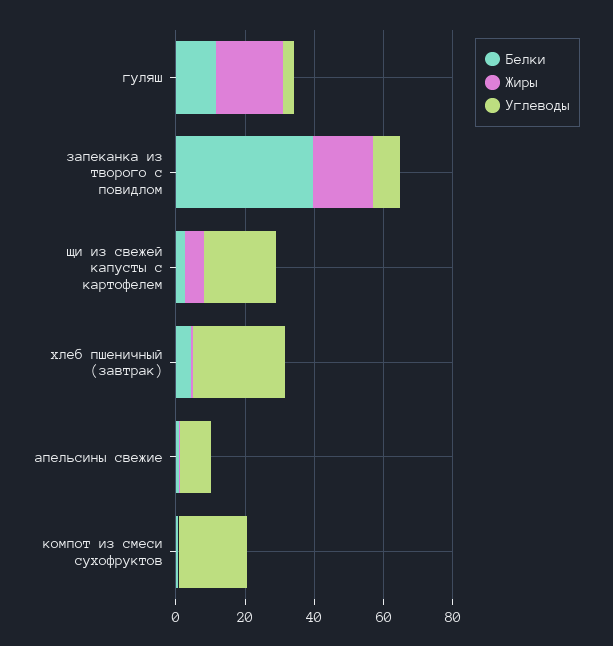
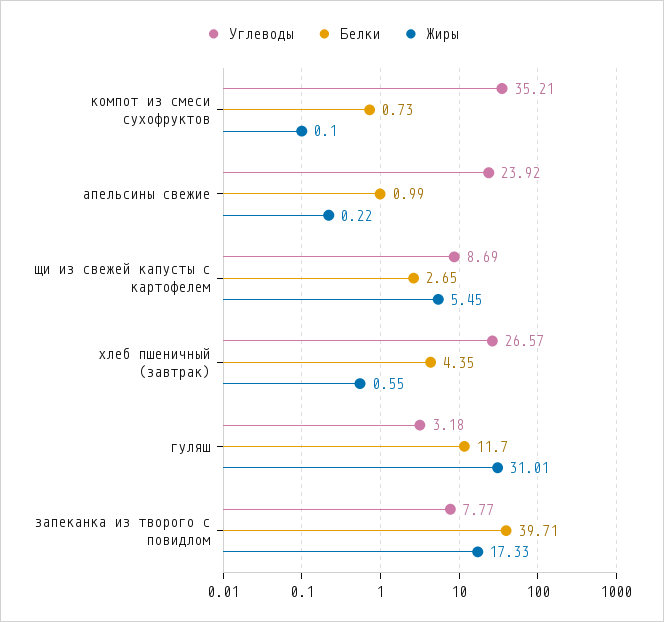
Жиры, гуляш: 20 -> 31.01
Углеводы, щи из свежей капусты с картофелем: 20 -> 8.69
Углеводы, апельсины свежие: 10 -> 23.92
Углеводы, компот из смеси сухофруктов: 20 -> 35.21

